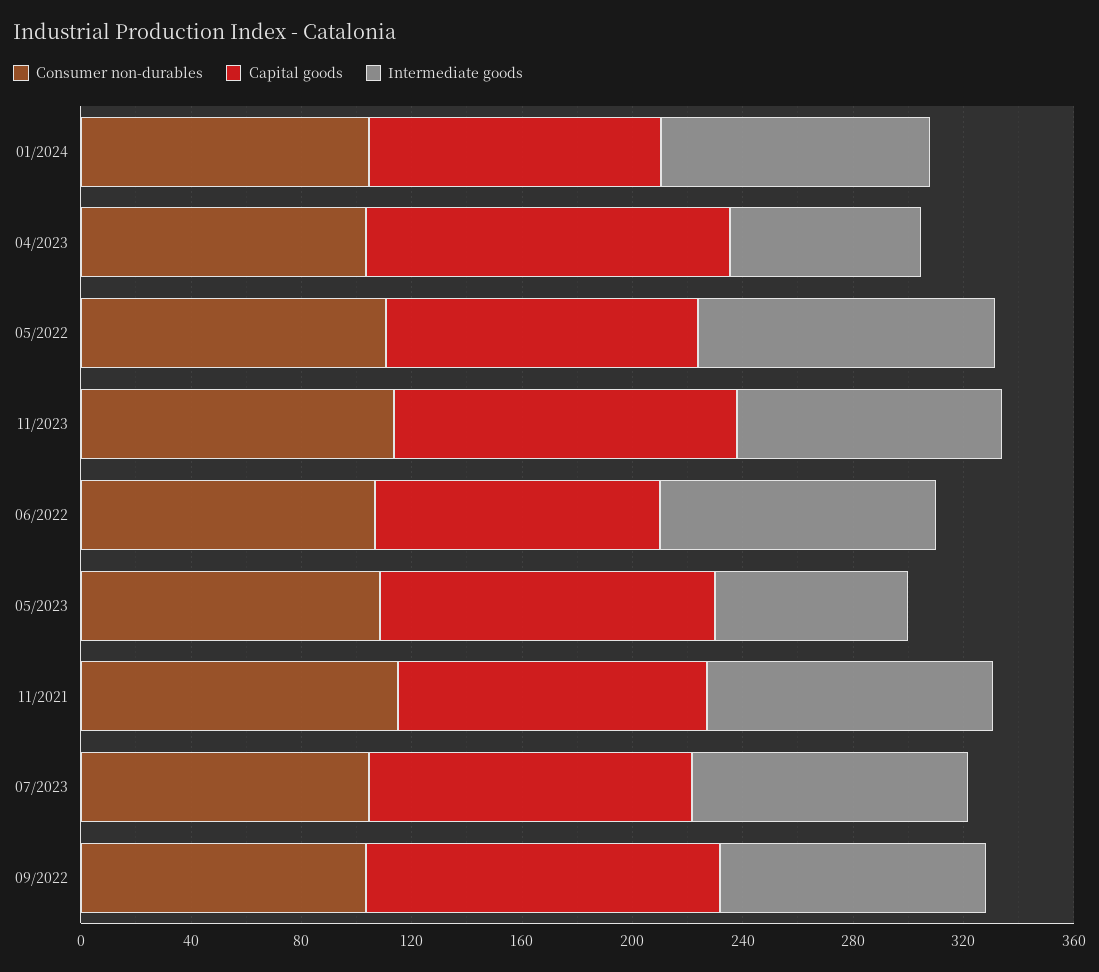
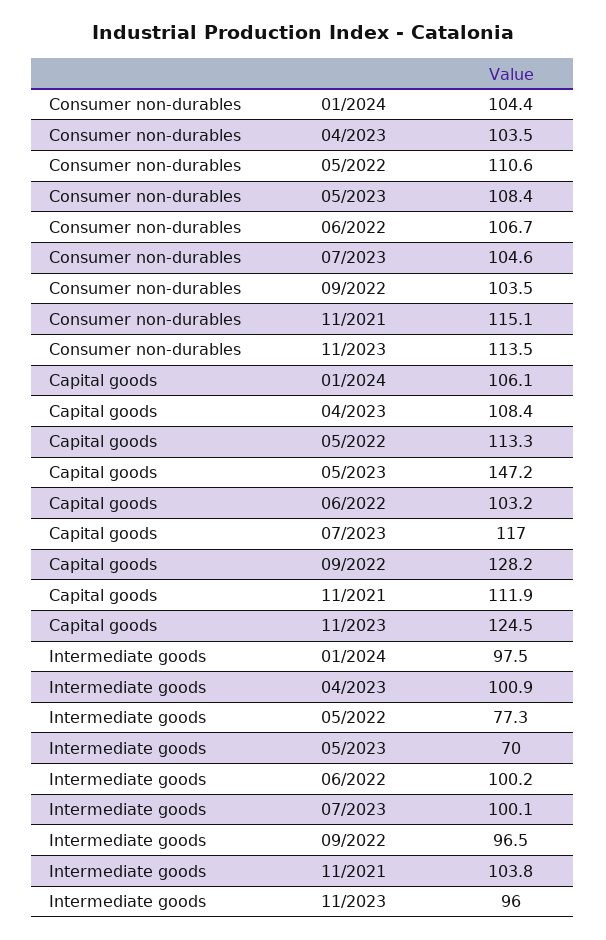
Capital goods, 04/2023: 130 -> 108.4
Intermediate goods, 04/2023: 70 -> 100.9
Intermediate goods, 05/2022: 110 -> 77.3
Capital goods, 05/2023: 120 -> 147.2

